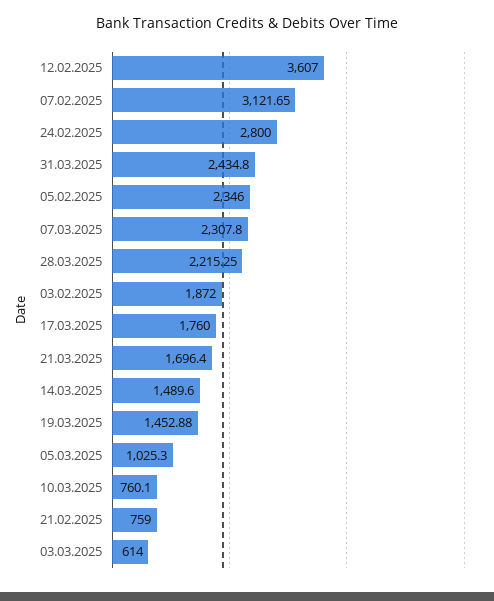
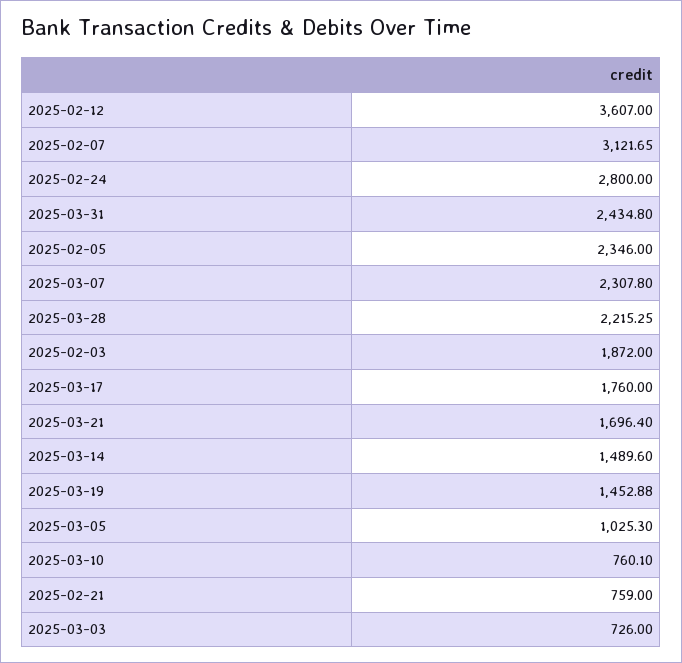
03.03.2025: 614 -> 726

